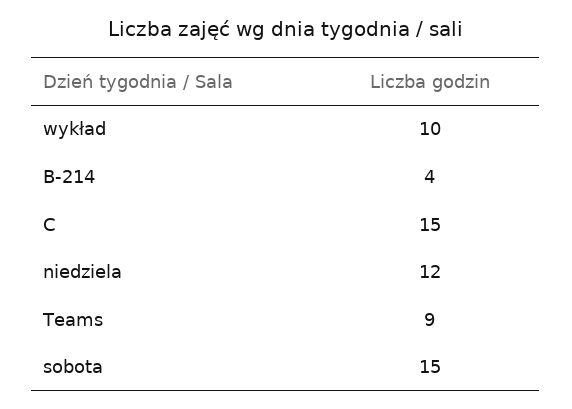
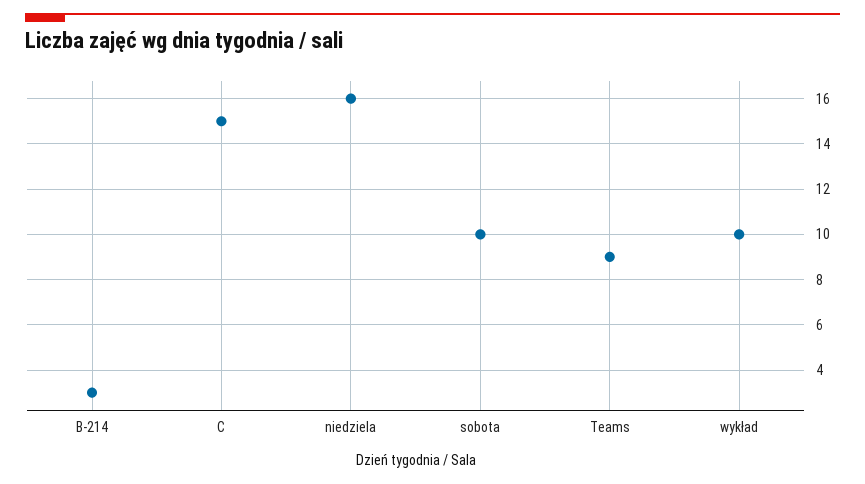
B-214: 4 -> 3
niedziela: 12 -> 16
sobota: 15 -> 10

